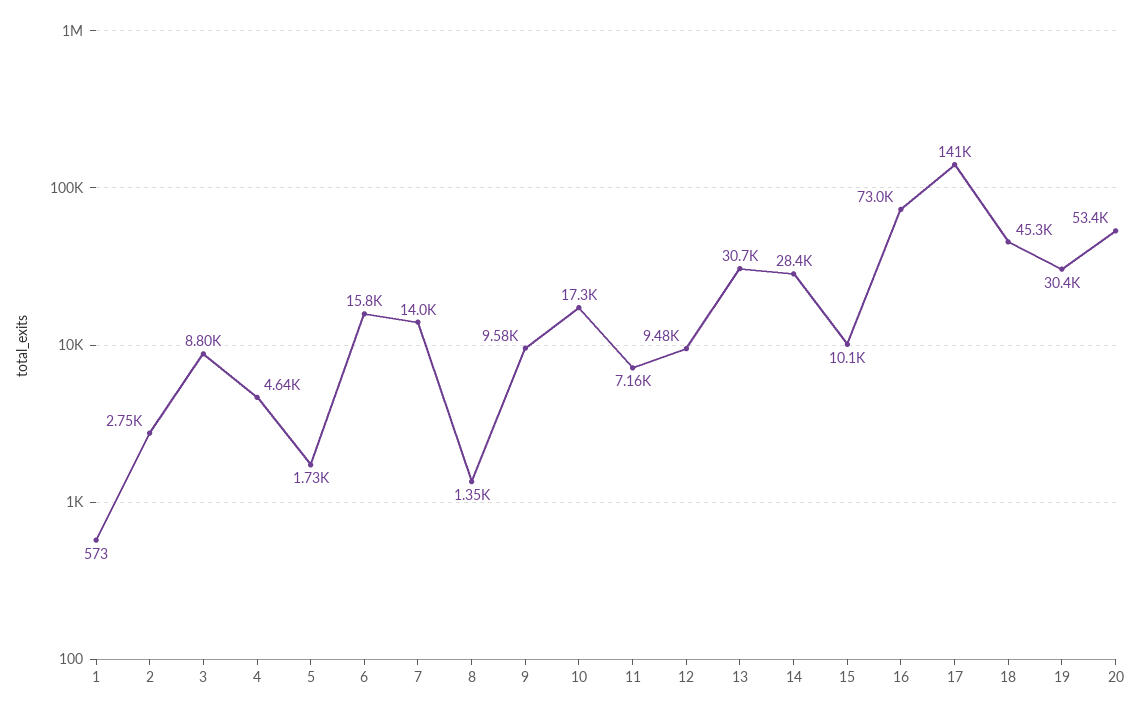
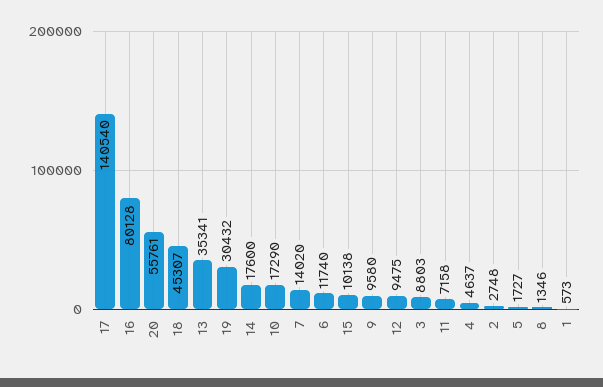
6: 15800 -> 11740
13: 30700 -> 35341
14: 28400 -> 17600
16: 73000 -> 80128
20: 53400 -> 55761

